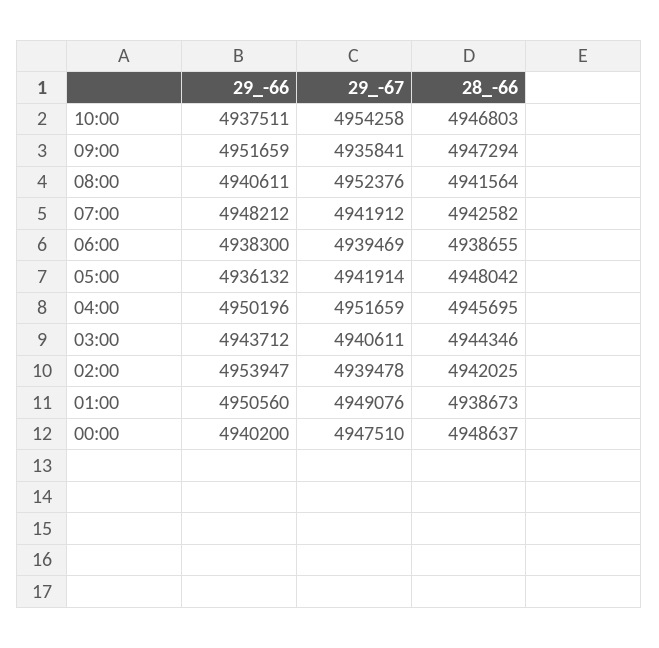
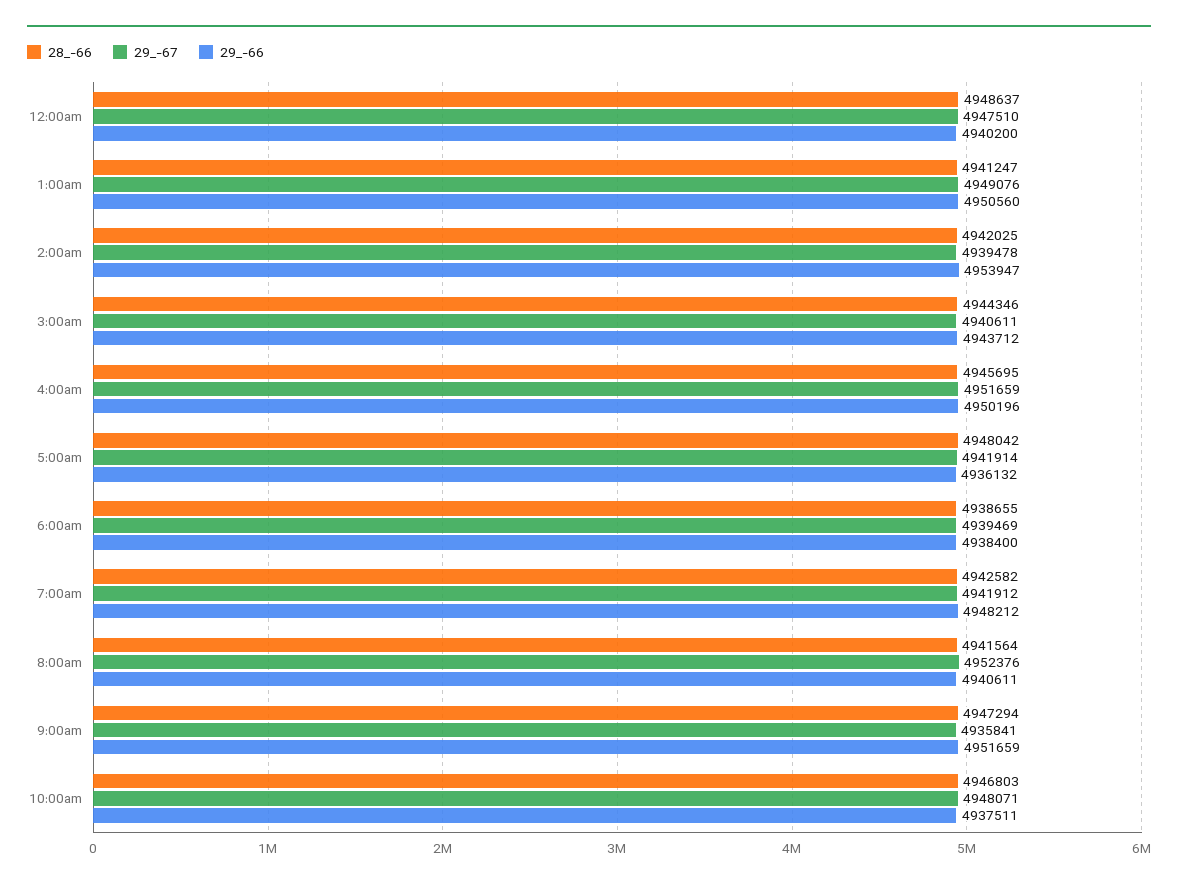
29_-67, 10:00: 4954258 -> 4948071
29_-66, 06:00: 4938300 -> 4938400
28_-66, 01:00: 4938673 -> 4941247

